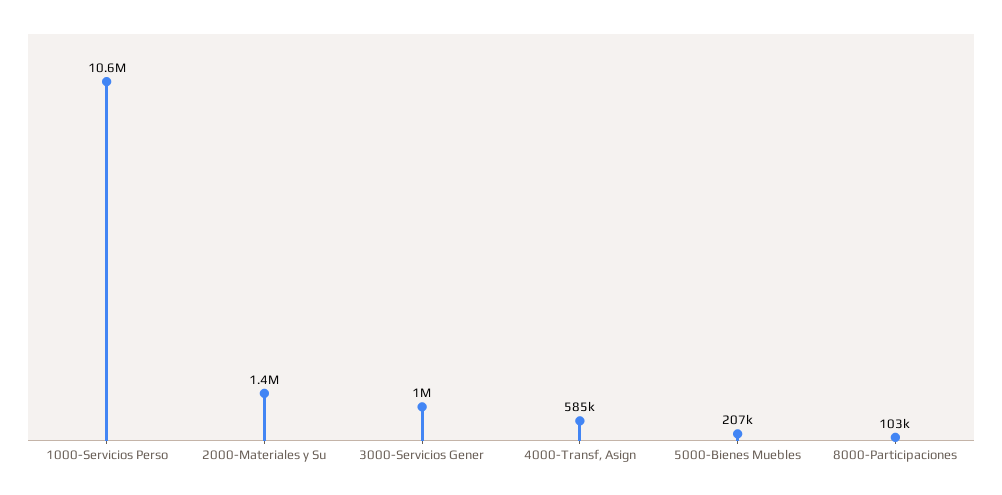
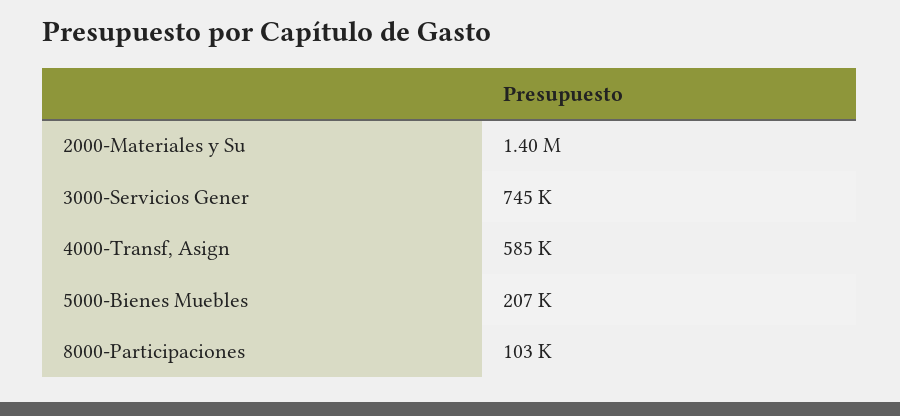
1000-Servicios Perso: 10600000 -> none
3000-Servicios Gener: 1000000 -> 745000

